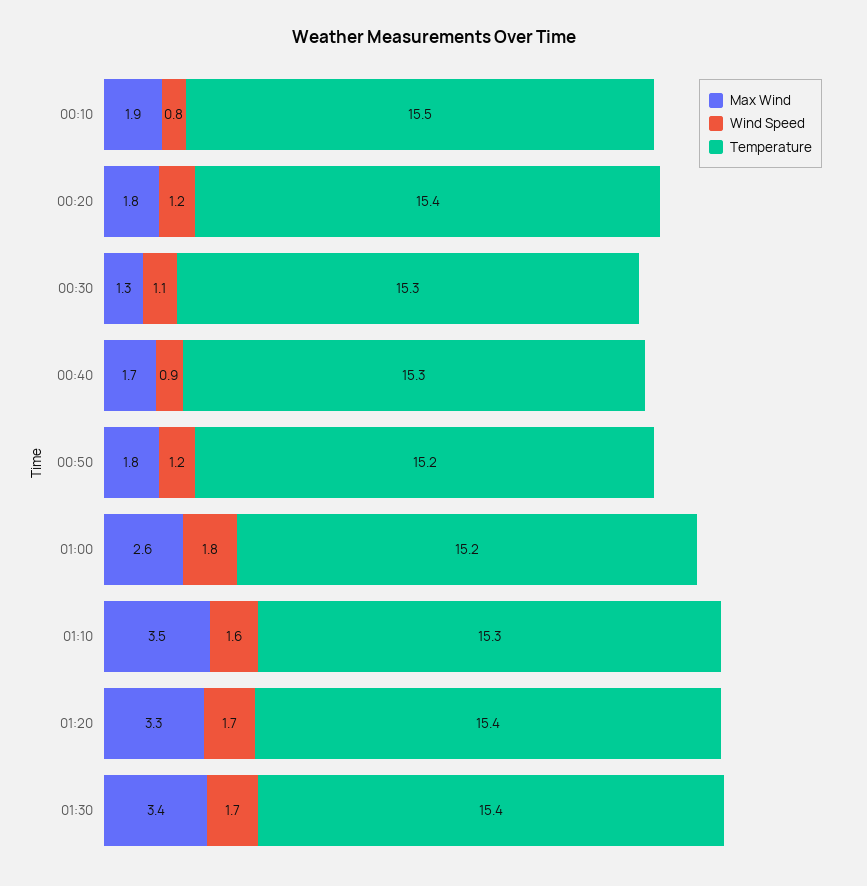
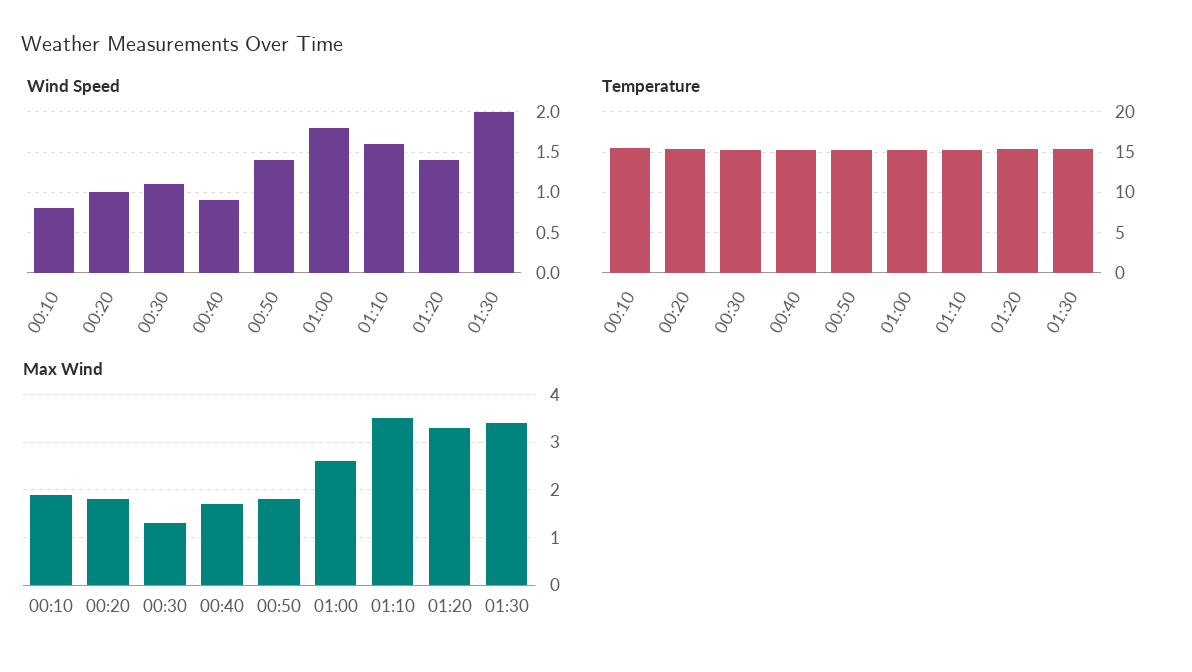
Wind Speed, 00:20: 1.2 -> 1
Wind Speed, 00:50: 1.2 -> 1.4
Wind Speed, 01:20: 1.7 -> 1.4
Wind Speed, 01:30: 1.7 -> 2

